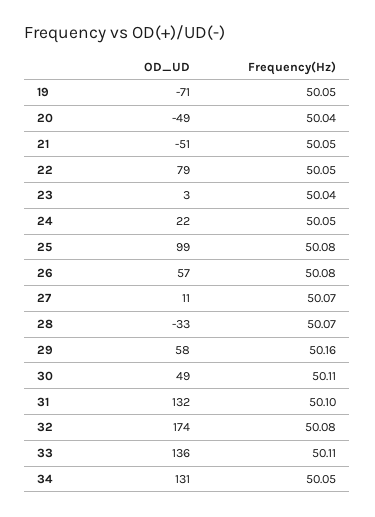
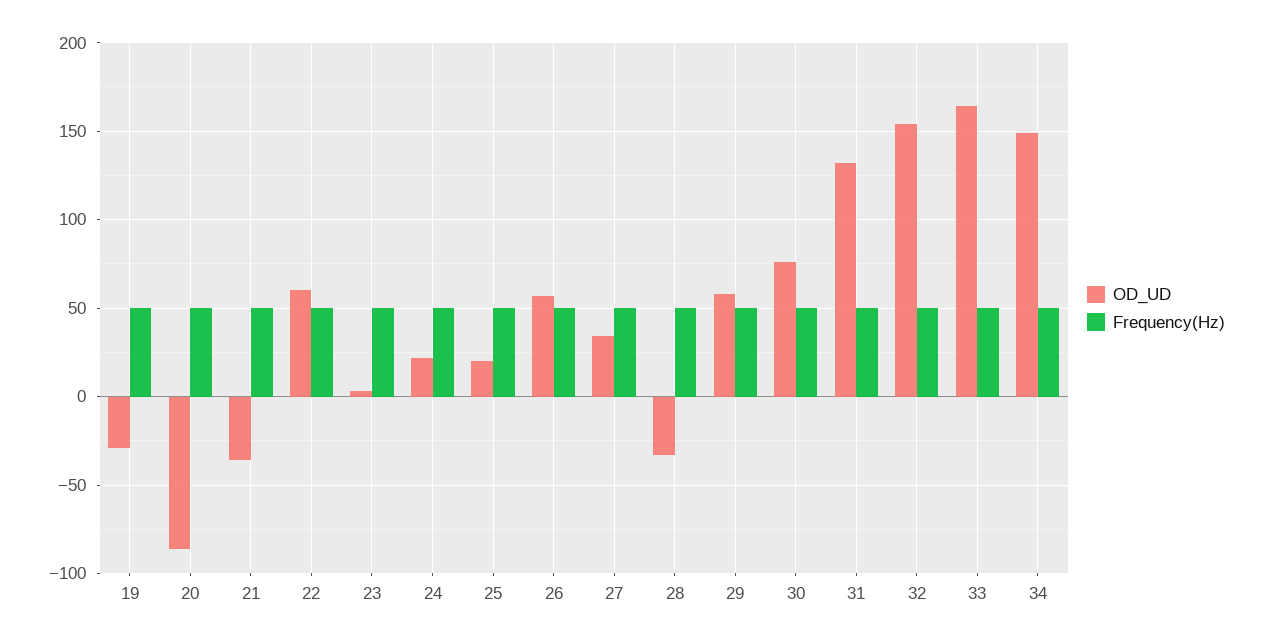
OD_UD, 19: -71 -> -30
OD_UD, 20: -49 -> -85
OD_UD, 21: -51 -> -35
OD_UD, 22: 79 -> 60
OD_UD, 25: 99 -> 20
OD_UD, 27: 11 -> 35
OD_UD, 30: 49 -> 75
OD_UD, 32: 174 -> 155
OD_UD, 33: 136 -> 165
OD_UD, 34: 131 -> 150

